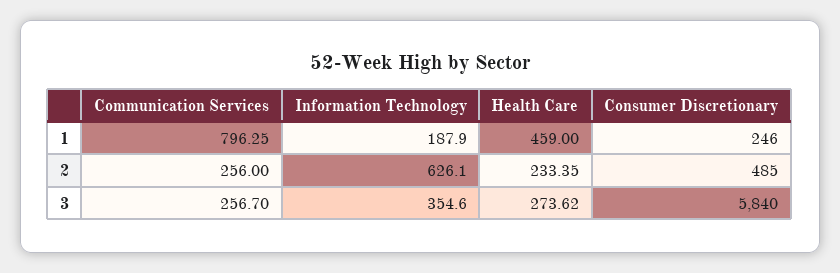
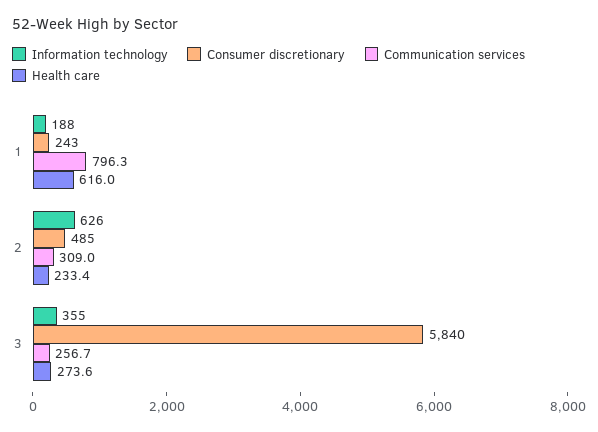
Health Care, 1: 459 -> 616
Consumer Discretionary, 1: 246 -> 243
Communication Services, 2: 256 -> 309

